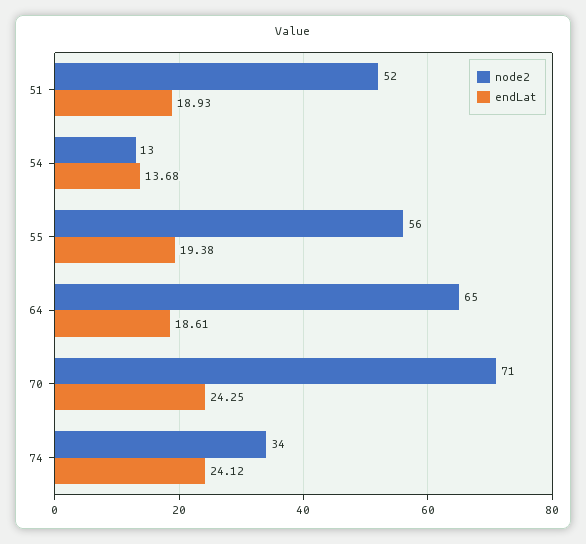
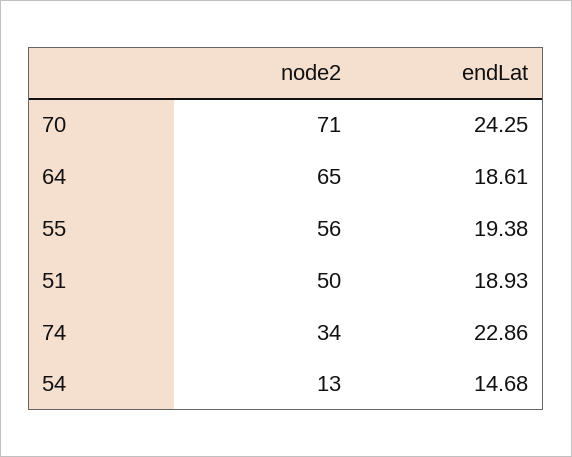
node2, 51: 52 -> 50
endLat, 54: 13.68 -> 14.68
endLat, 74: 24.12 -> 22.86

